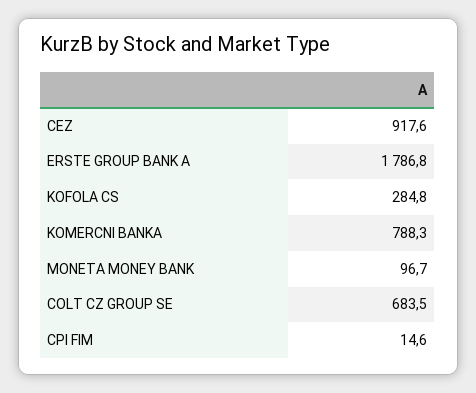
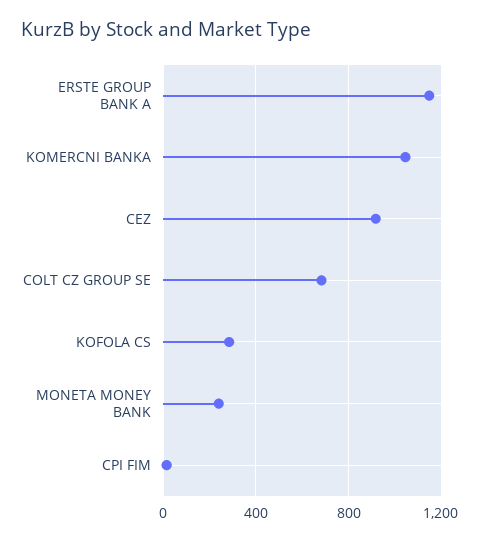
ERSTE GROUP BANK A: 1786.8 -> 1150
KOMERCNI BANKA: 788.3 -> 1050
MONETA MONEY BANK: 96.7 -> 250

